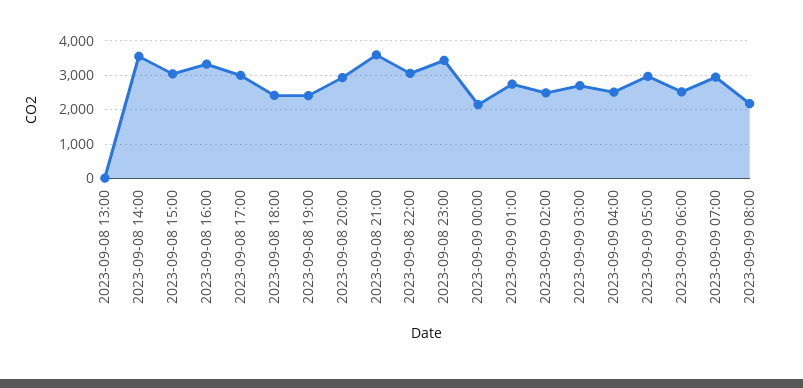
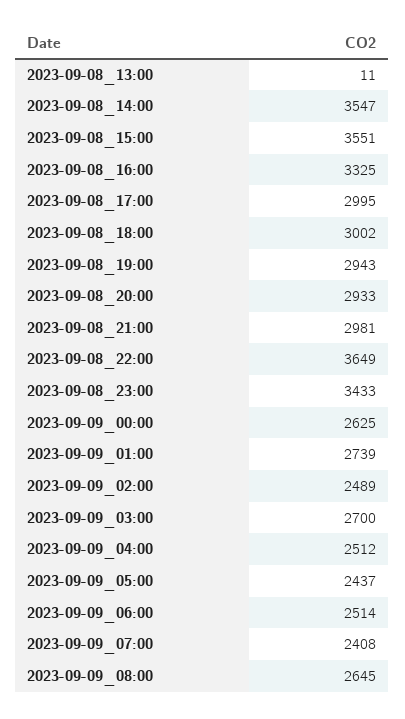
2023-09-08 15:00: 3000 -> 3551
2023-09-08 18:00: 2400 -> 3002
2023-09-08 19:00: 2400 -> 2943
2023-09-08 21:00: 3600 -> 2981
2023-09-08 22:00: 3000 -> 3649
2023-09-09 00:00: 2200 -> 2625
2023-09-09 05:00: 3000 -> 2437
2023-09-09 07:00: 3000 -> 2408
2023-09-09 08:00: 2200 -> 2645

